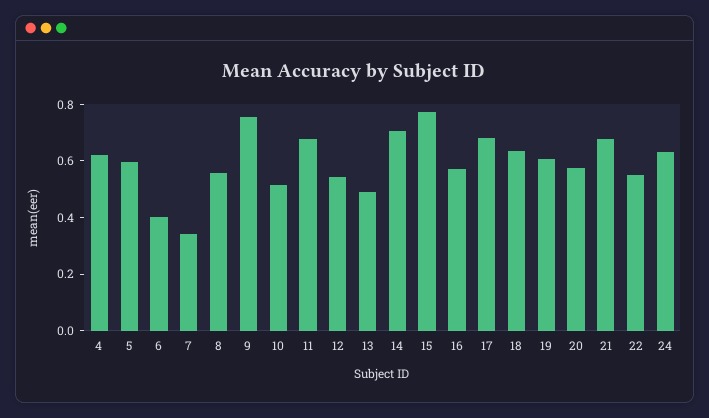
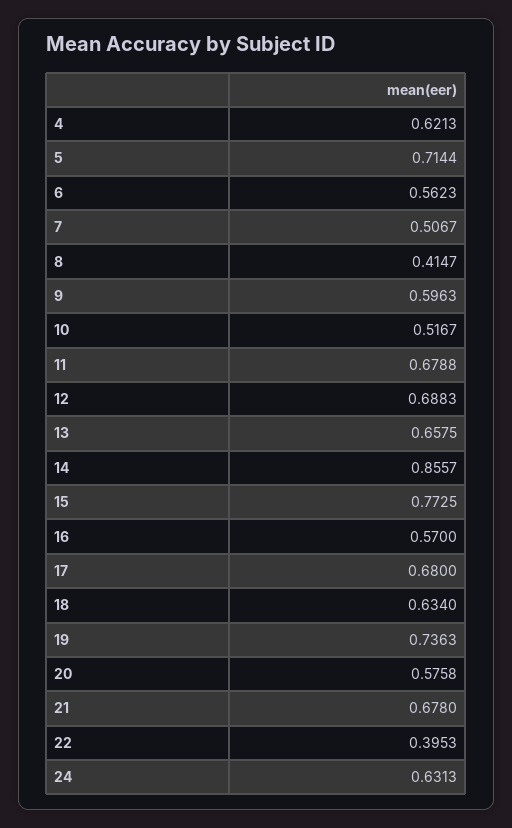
5: 0.6 -> 0.7144
6: 0.4 -> 0.5623
7: 0.35 -> 0.5067
8: 0.55 -> 0.4147
9: 0.75 -> 0.5963
12: 0.55 -> 0.6883
13: 0.5 -> 0.6575
14: 0.7 -> 0.8557
19: 0.6 -> 0.7363
22: 0.55 -> 0.3953

